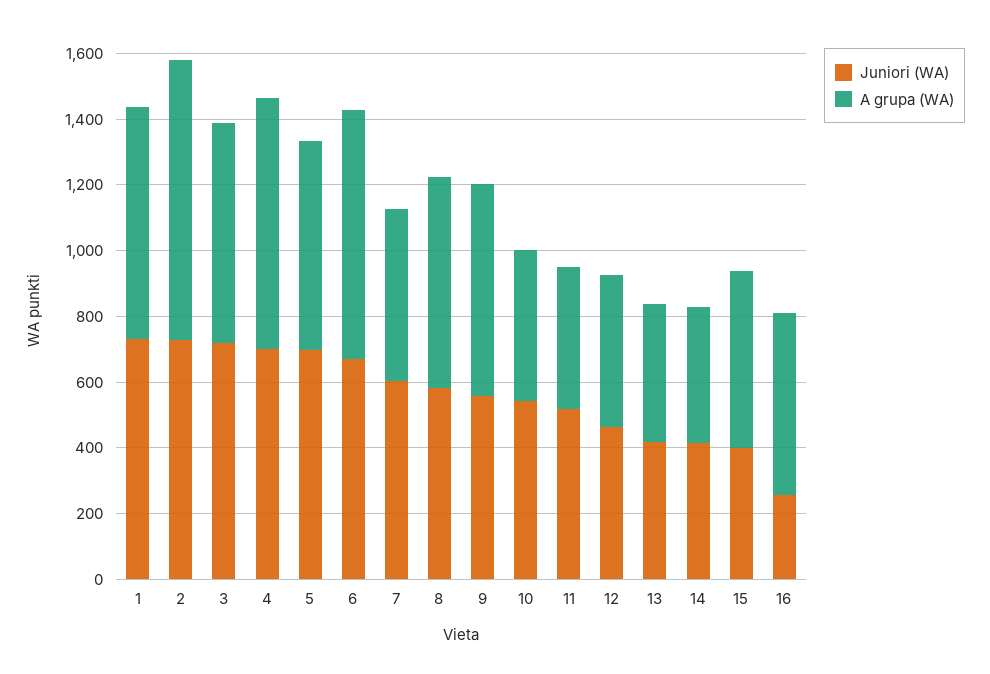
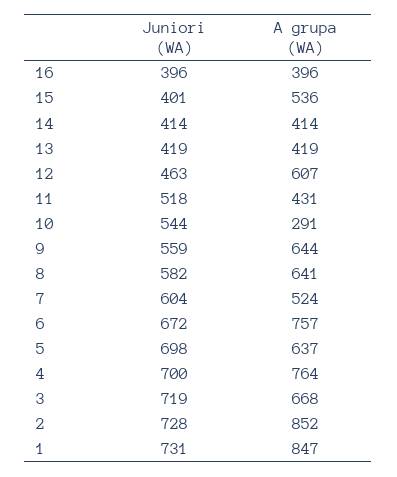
A grupa (WA), 1: 700 -> 847
A grupa (WA), 10: 450 -> 291
A grupa (WA), 12: 450 -> 607
Juniori (WA), 16: 250 -> 396
A grupa (WA), 16: 550 -> 396

